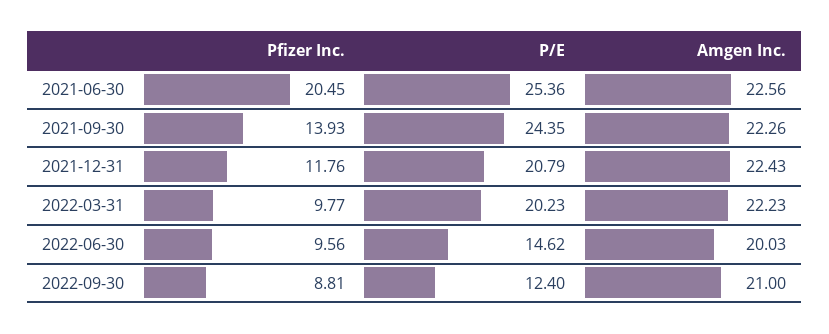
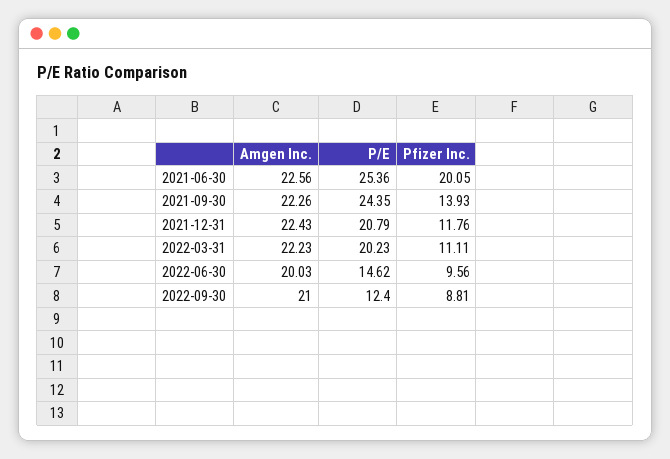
Pfizer Inc., 2021-06-30: 20.45 -> 20.05
Pfizer Inc., 2022-03-31: 9.77 -> 11.11

